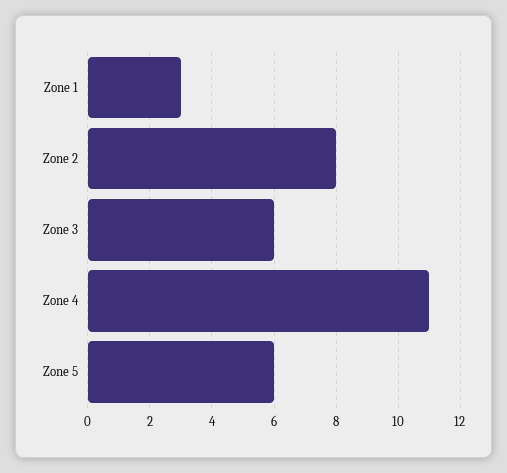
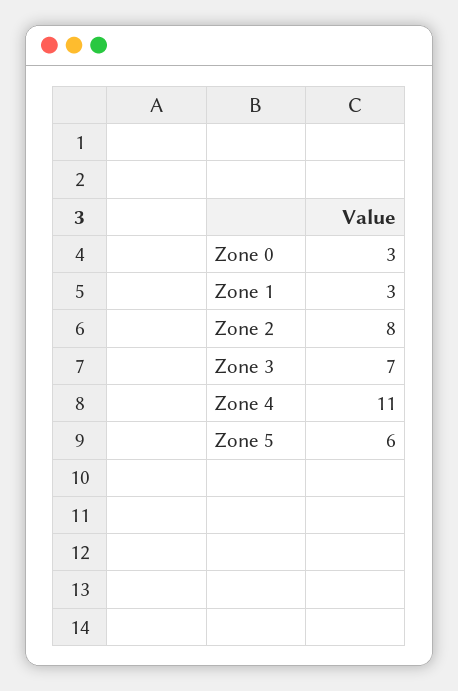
Zone 3: 6 -> 7
Zone 0: none -> 3

